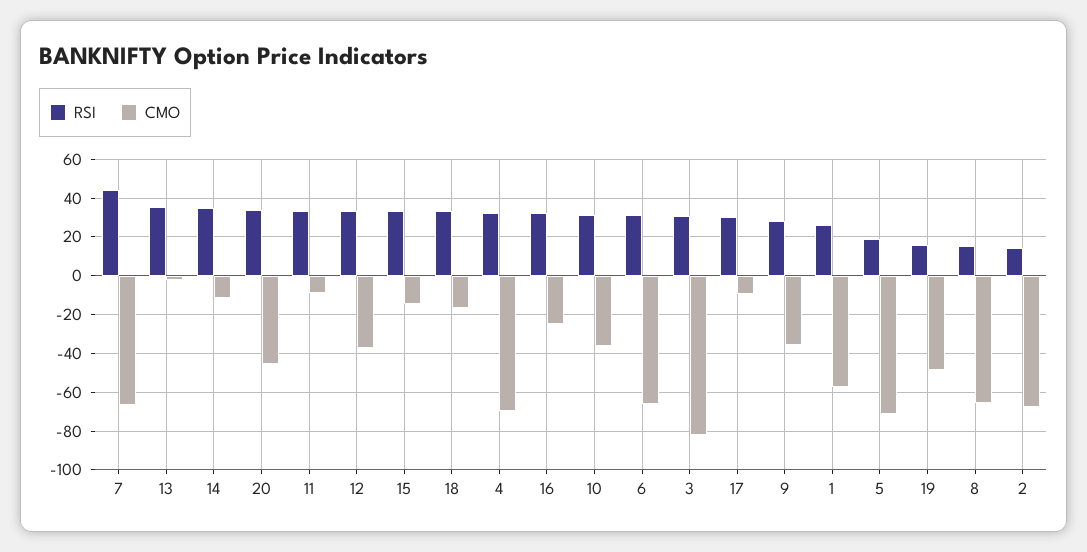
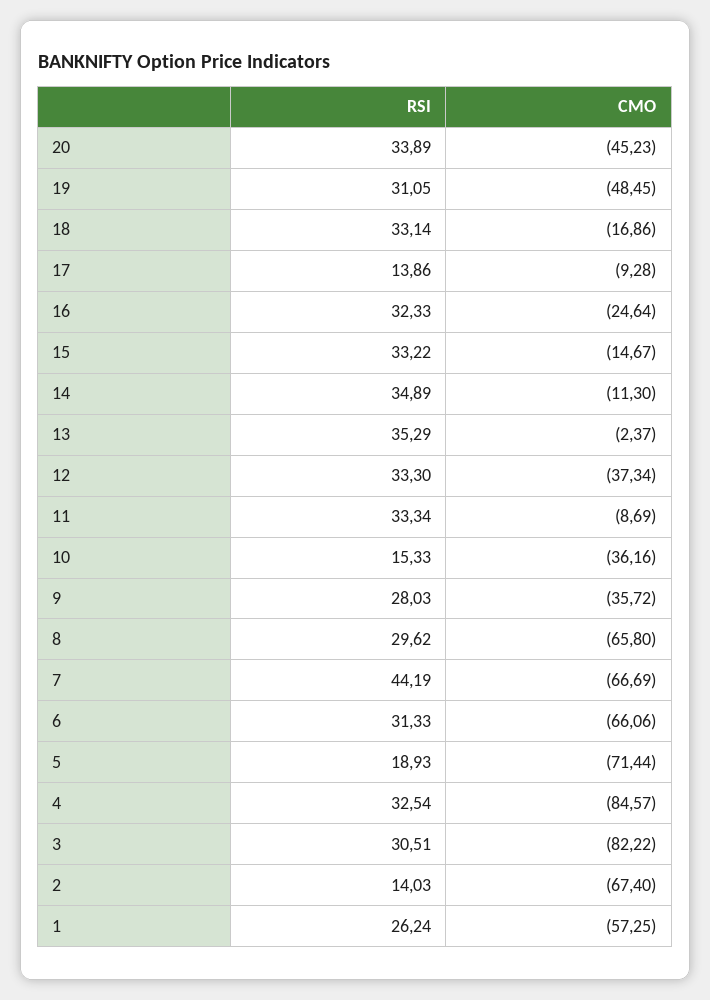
CMO, 4: -70 -> -84.57
RSI, 10: 30 -> 15.33
RSI, 17: 30 -> 13.86
RSI, 19: 15 -> 31.05
RSI, 8: 15 -> 29.62

